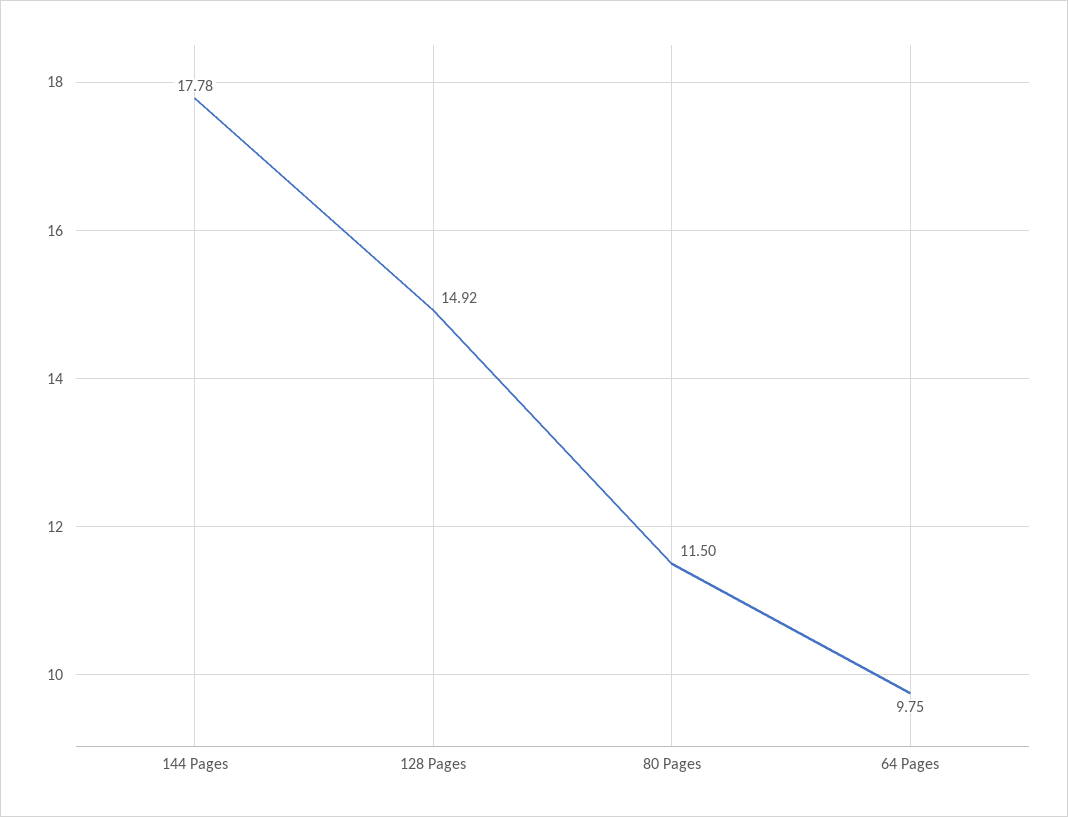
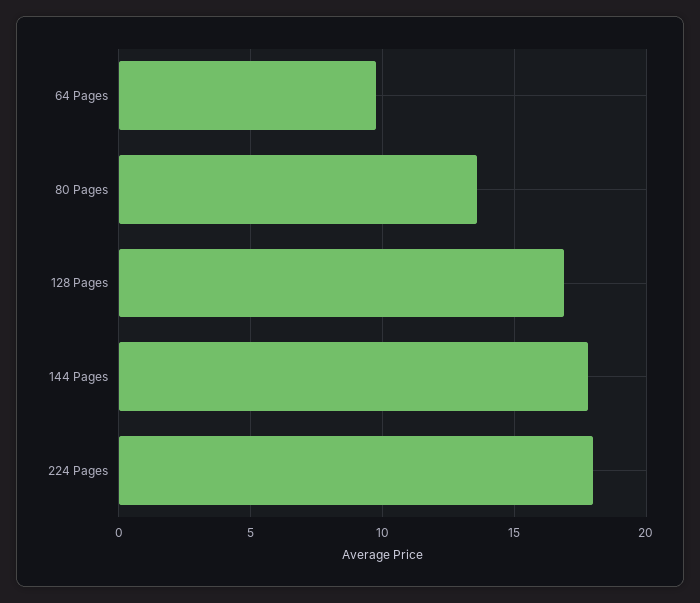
128 Pages: 14.92 -> 17
80 Pages: 11.5 -> 13.5
224 Pages: none -> 18

